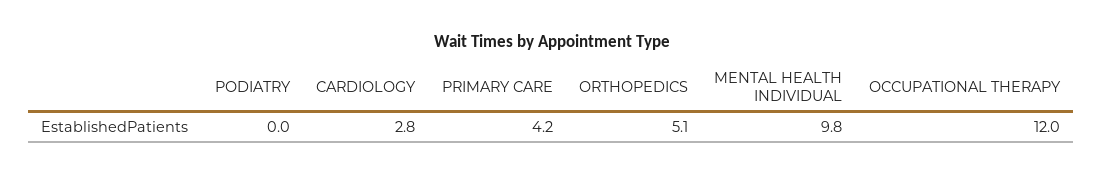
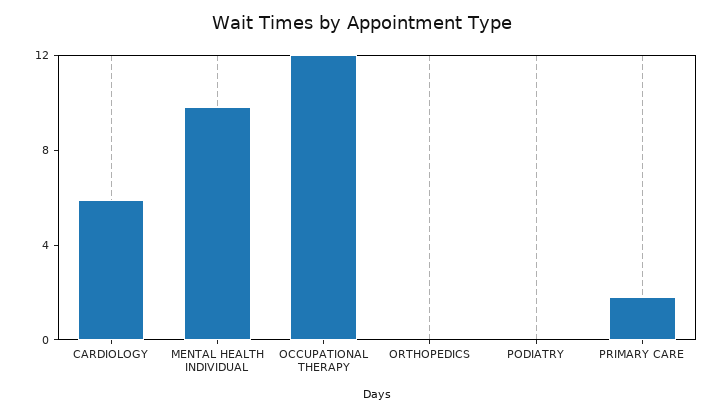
CARDIOLOGY: 2.8 -> 6
PRIMARY CARE: 4.2 -> 2
ORTHOPEDICS: 5.1 -> 0

